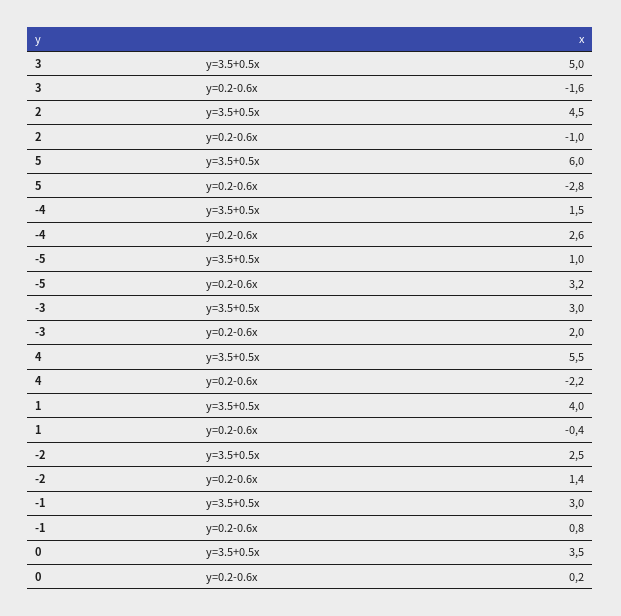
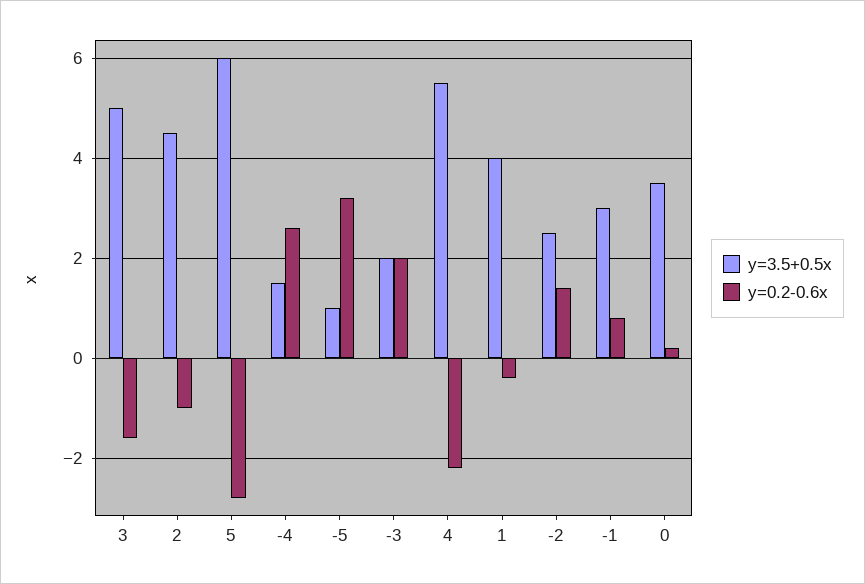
y=3.5+0.5x, -3: 3 -> 2

